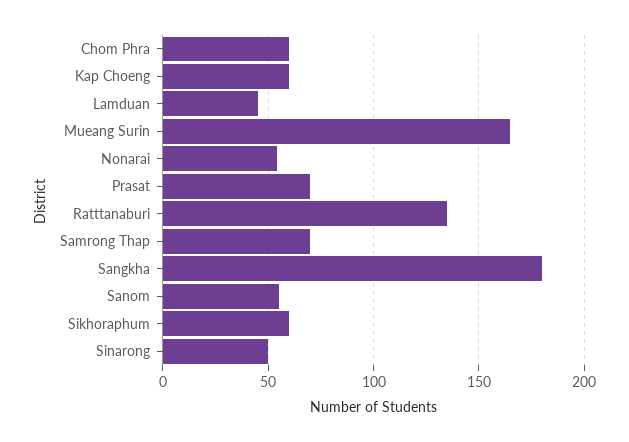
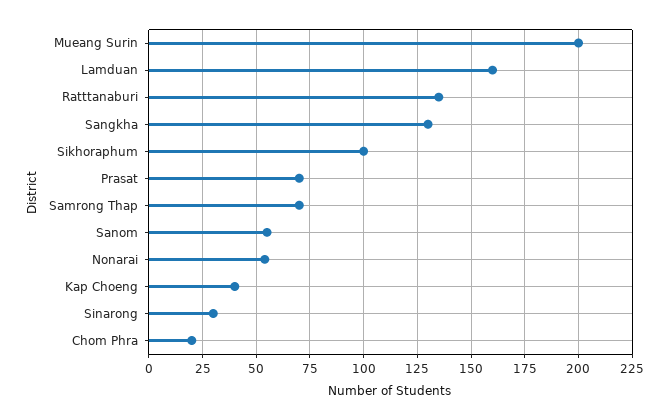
Chom Phra: 60 -> 20
Kap Choeng: 60 -> 40
Lamduan: 45 -> 160
Mueang Surin: 165 -> 200
Sangkha: 180 -> 130
Sikhoraphum: 60 -> 100
Sinarong: 50 -> 30

